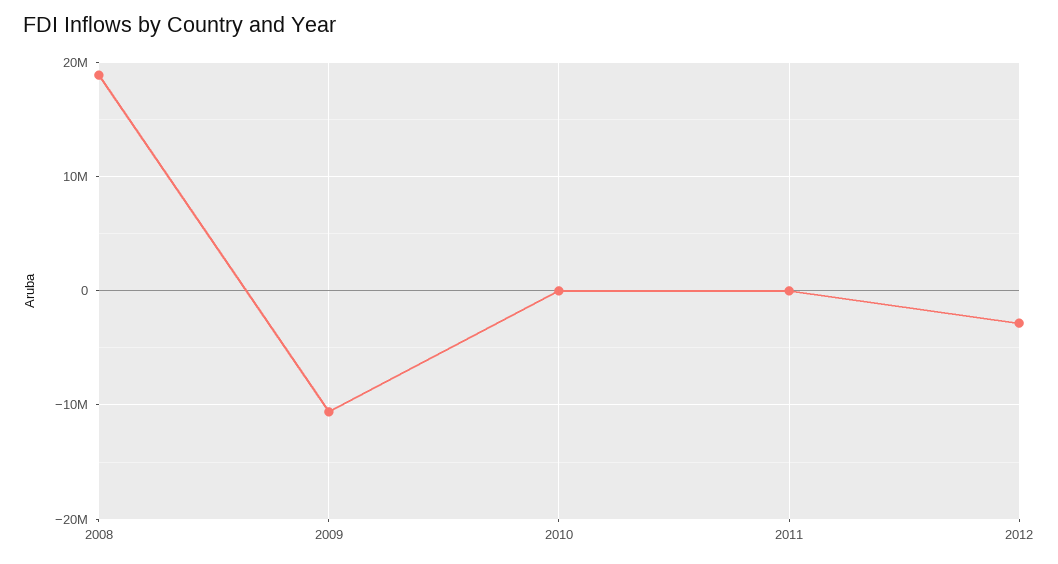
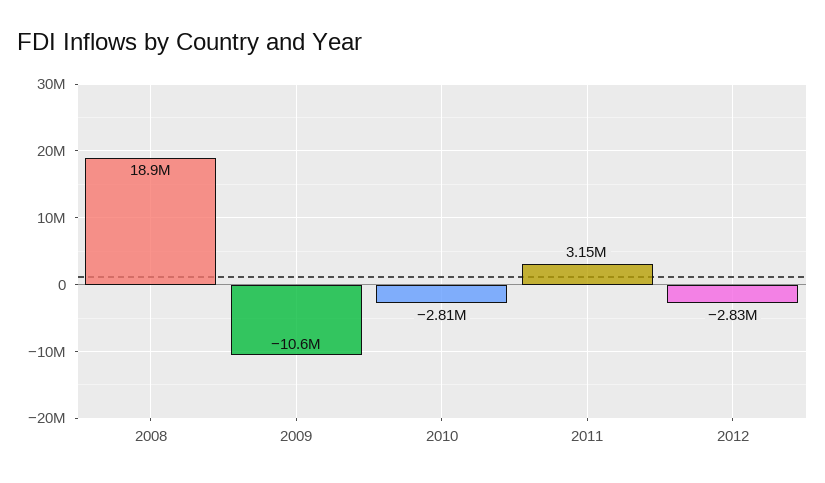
2010: 0 -> -2810000
2011: 0 -> 3150000

